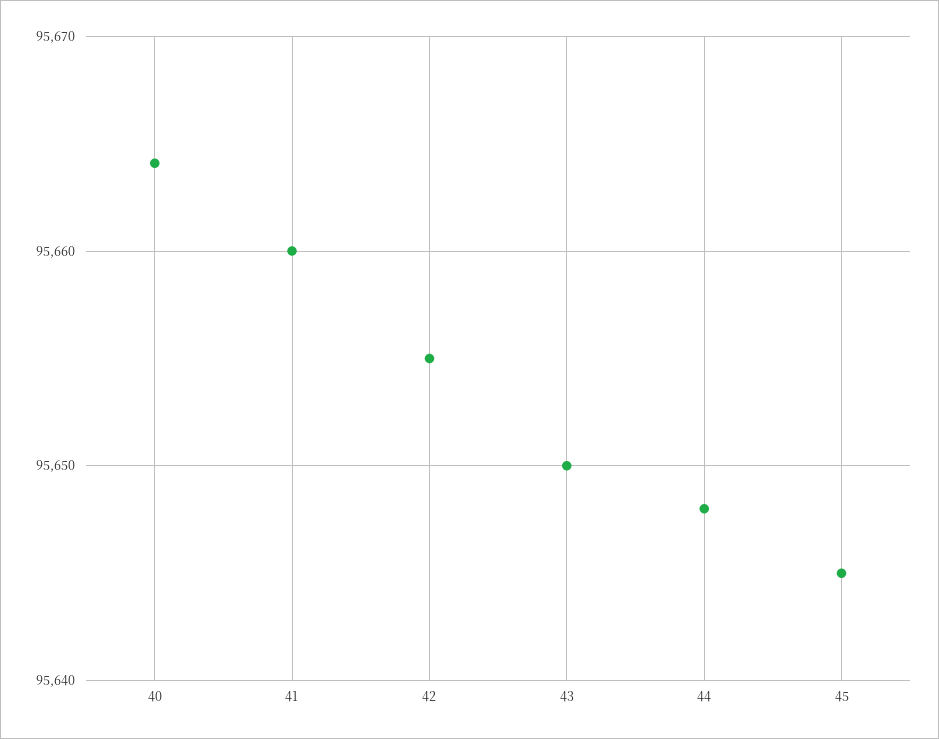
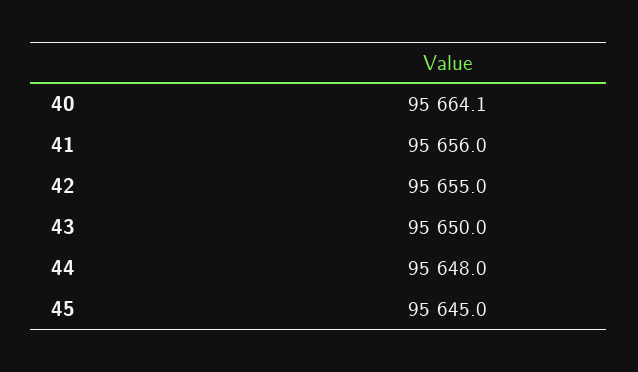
41: 95660 -> 95656

